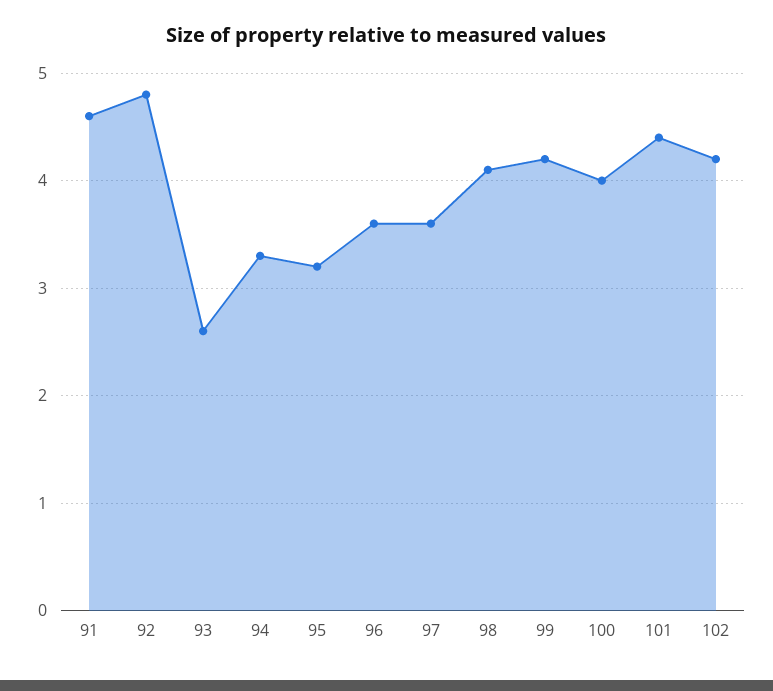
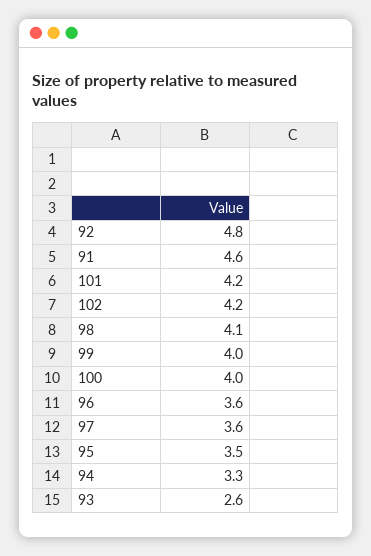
95: 3.2 -> 3.5
99: 4.2 -> 4
101: 4.4 -> 4.2

